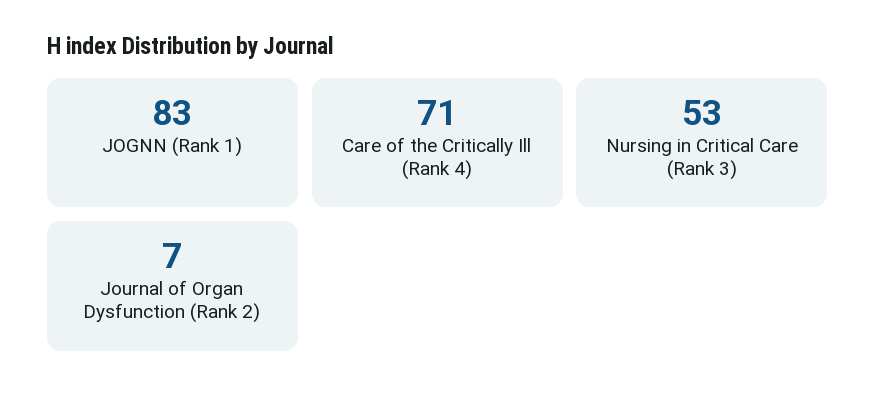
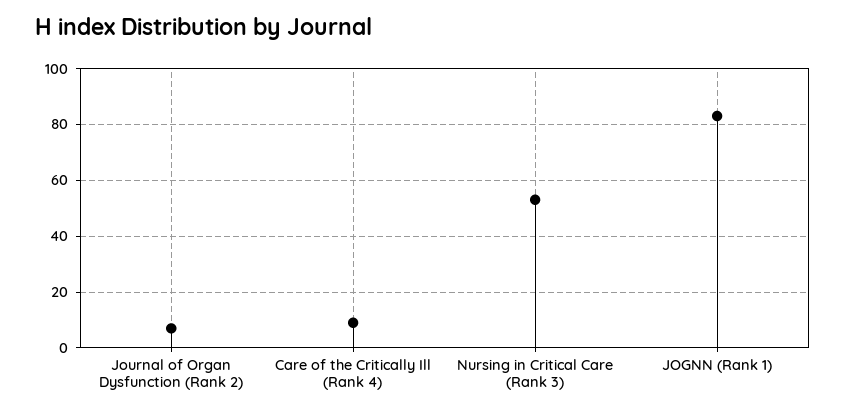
Care of the Critically Ill (Rank 4): 71 -> 10

